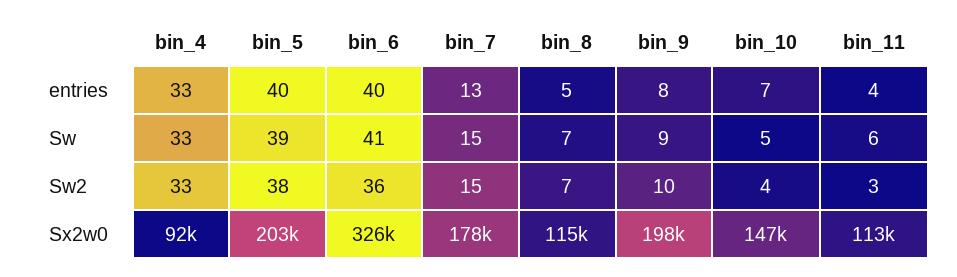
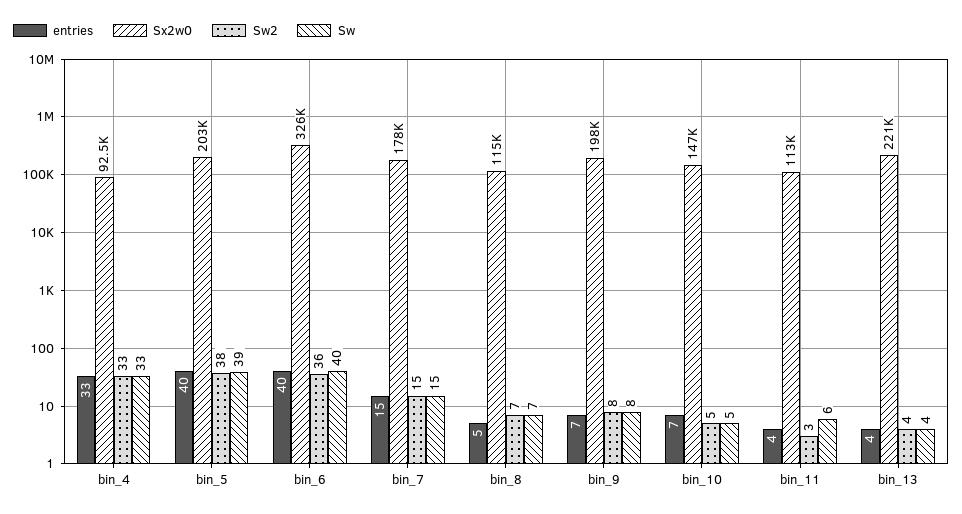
entries, bin_7: 13 -> 15
entries, bin_9: 8 -> 7
Sw, bin_6: 41 -> 40
Sw, bin_9: 9 -> 8
Sw2, bin_9: 10 -> 8
Sw2, bin_10: 4 -> 5
entries, bin_13: none -> 4
Sx2w0, bin_13: none -> 221000
Sw2, bin_13: none -> 4
Sw, bin_13: none -> 4

